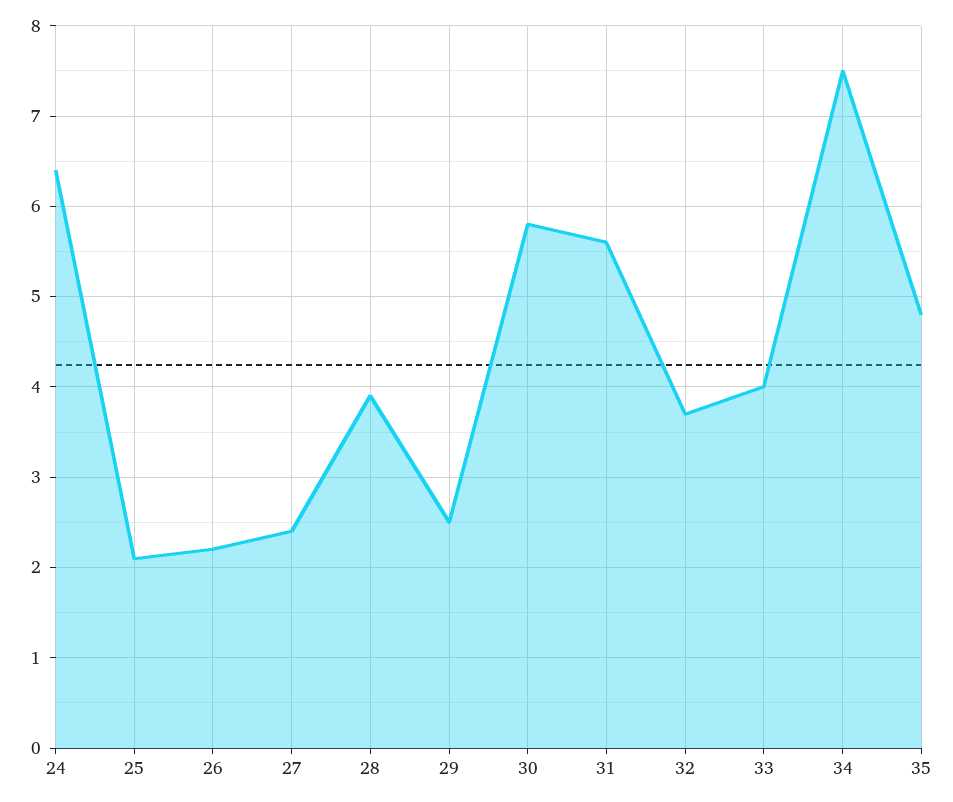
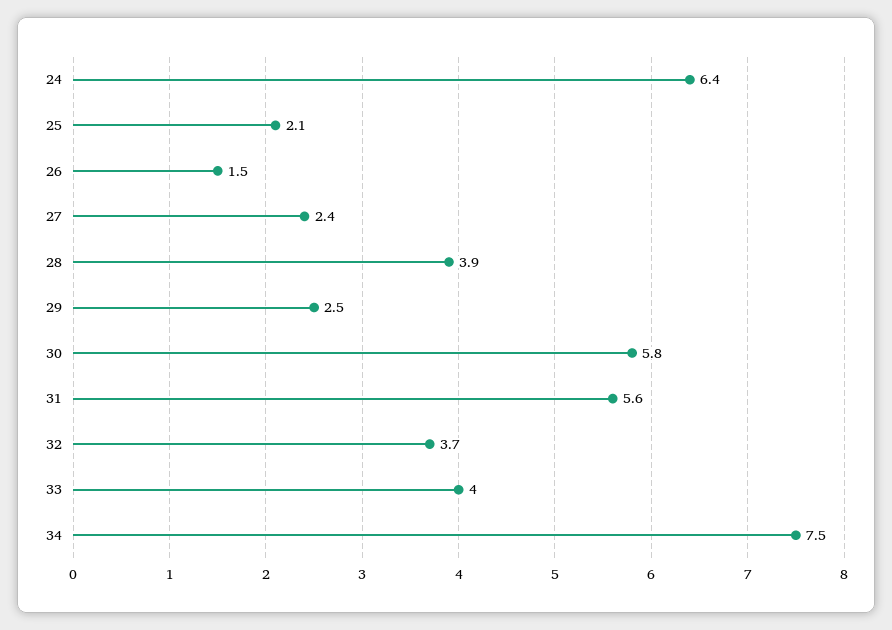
26: 2.2 -> 1.5
35: 4.8 -> none

